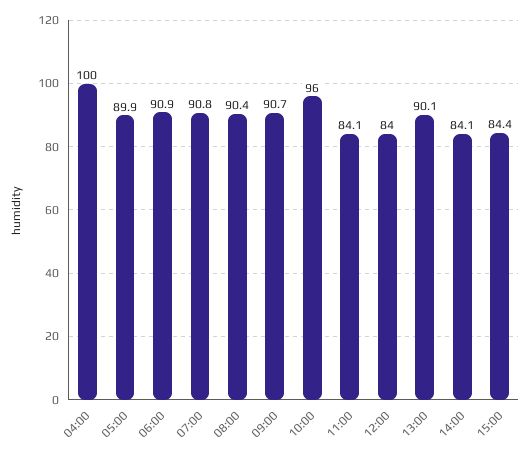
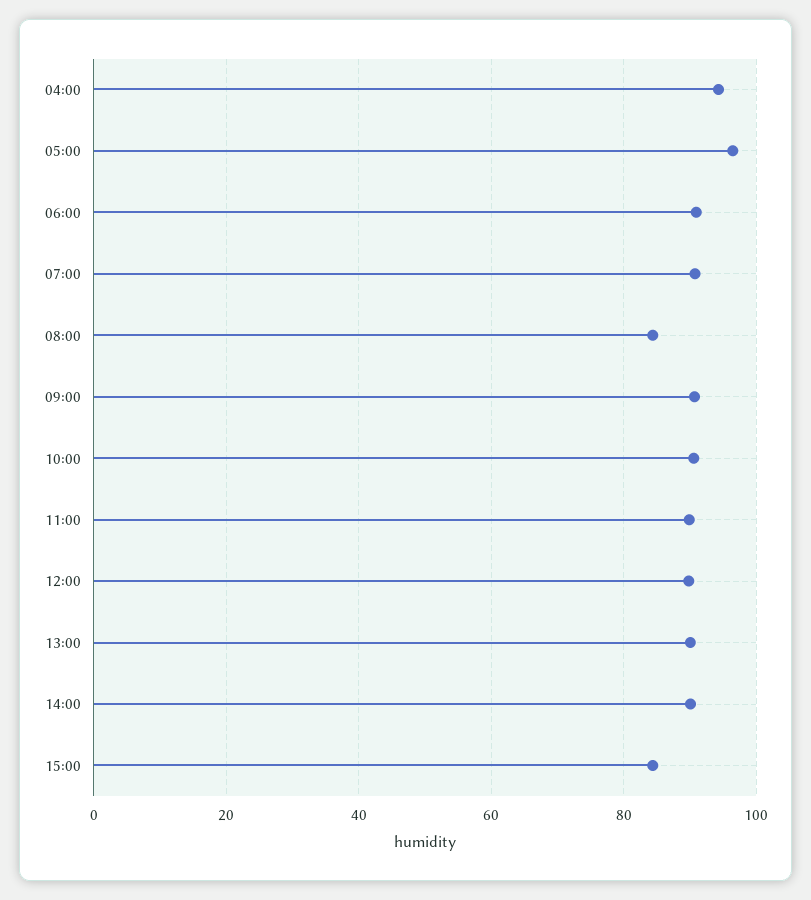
04:00: 100 -> 94
05:00: 89.9 -> 96
08:00: 90.4 -> 84
10:00: 96 -> 90
11:00: 84.1 -> 90
12:00: 84 -> 90
14:00: 84.1 -> 90

